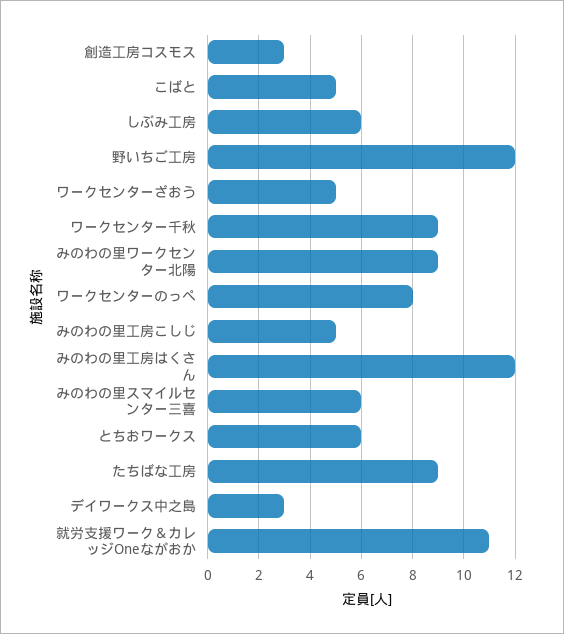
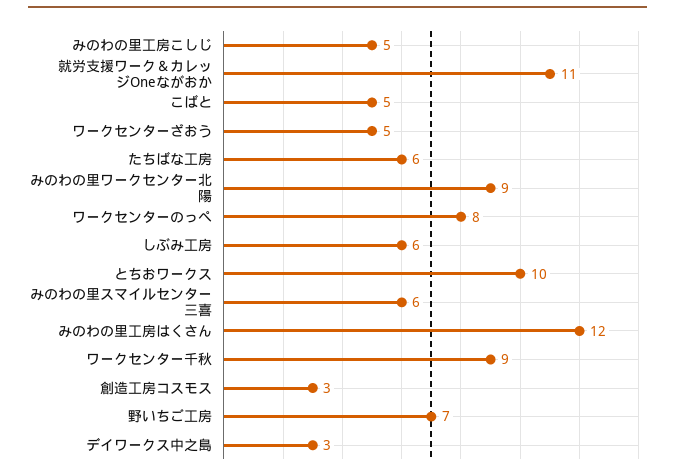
野いちご工房: 12 -> 7
とちおワークス: 6 -> 10
たちばな工房: 9 -> 6

